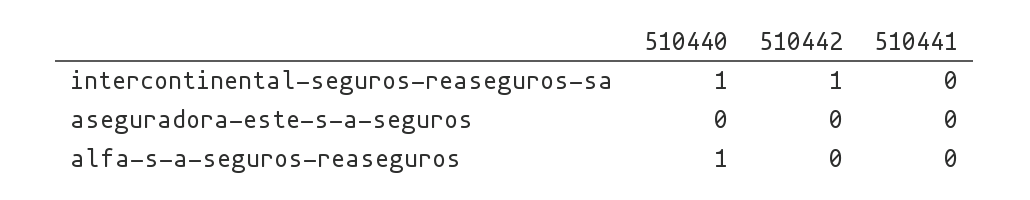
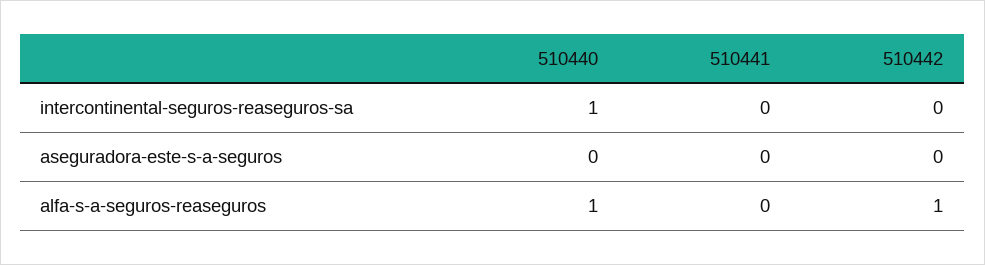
510442, intercontinental-seguros-reaseguros-sa: 1 -> 0
510442, alfa-s-a-seguros-reaseguros: 0 -> 1

